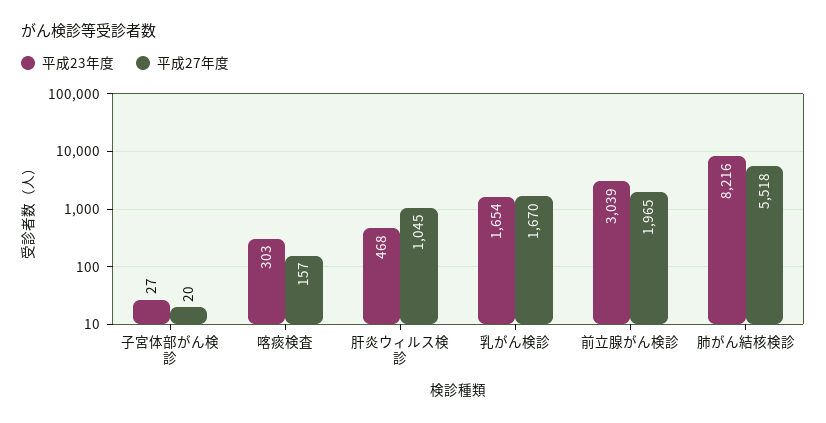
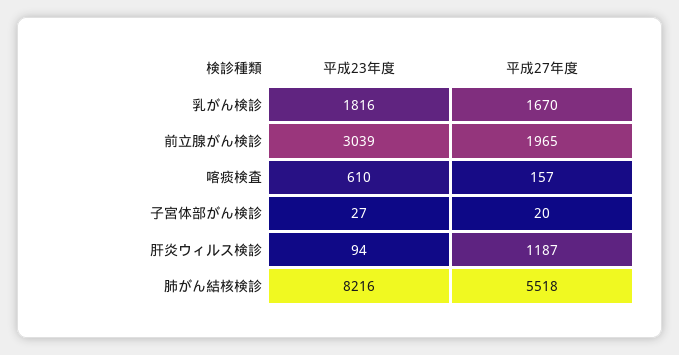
平成23年度, 喀痰検査: 303 -> 610
平成23年度, 肝炎ウィルス検診: 468 -> 94
平成27年度, 肝炎ウィルス検診: 1045 -> 1187
平成23年度, 乳がん検診: 1654 -> 1816

